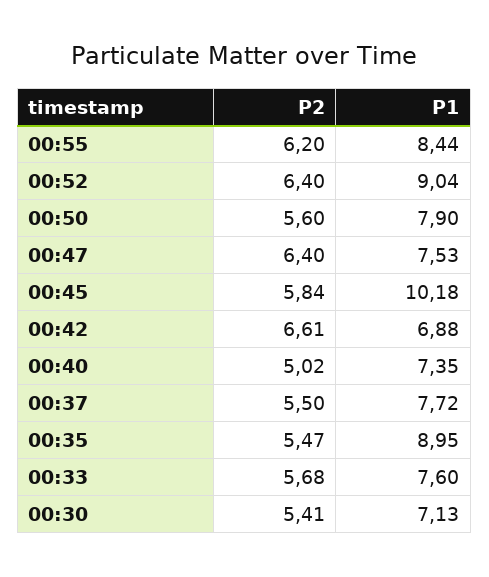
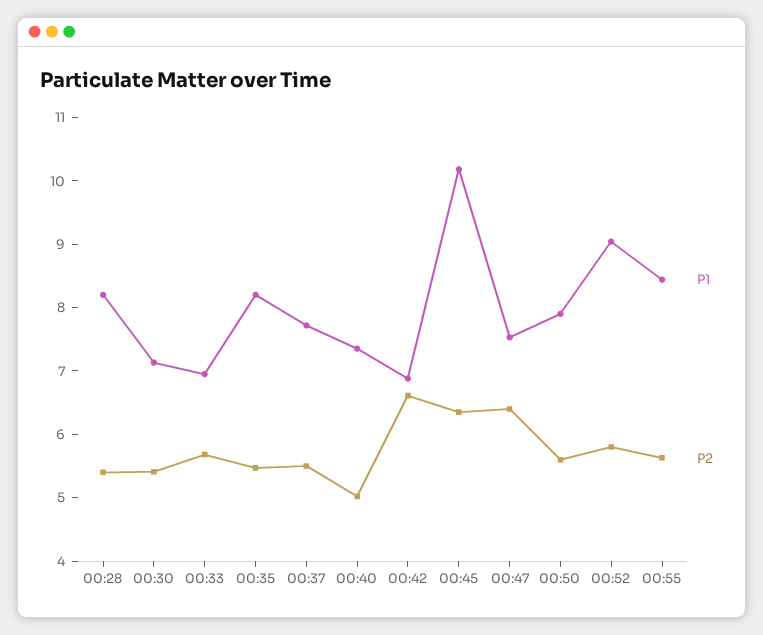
P2, 00:55: 6.2 -> 5.6
P2, 00:52: 6.4 -> 5.8
P2, 00:45: 5.84 -> 6.4
P1, 00:35: 8.95 -> 8.2
P1, 00:33: 7.6 -> 7
P1, 00:28: none -> 8.2
P2, 00:28: none -> 5.4

